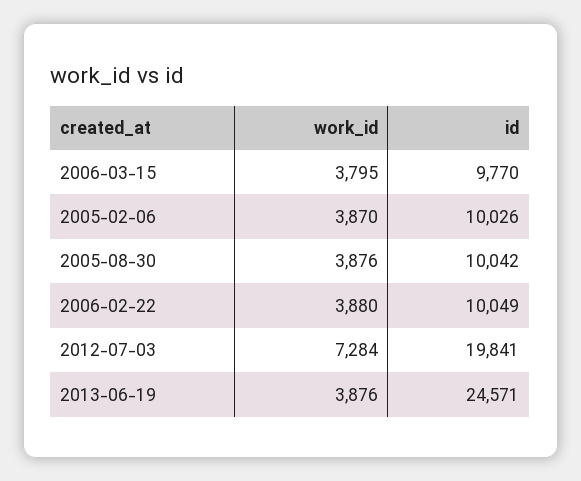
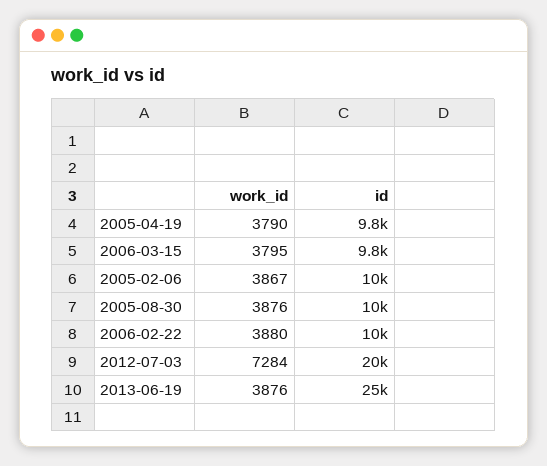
work_id, 2005-02-06: 3870 -> 3867
work_id, 2005-04-19: none -> 3790
id, 2005-04-19: none -> 9800

